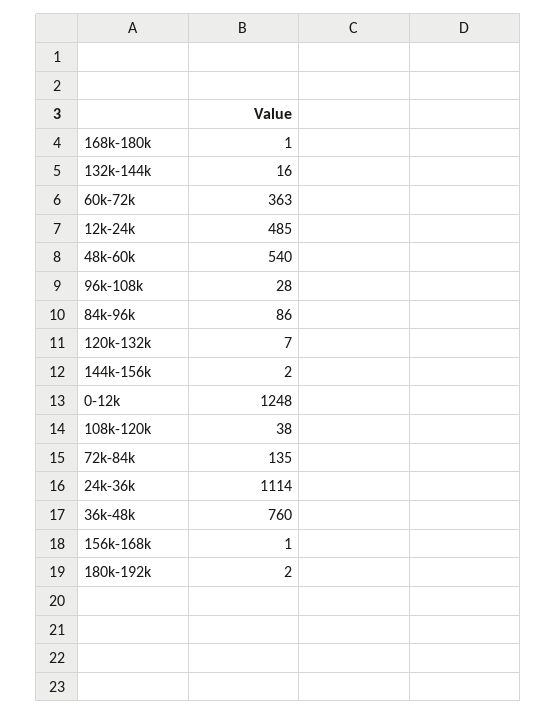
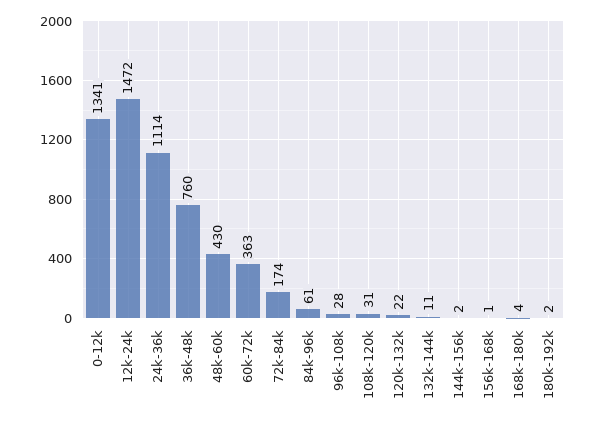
168k-180k: 1 -> 4
132k-144k: 16 -> 11
12k-24k: 485 -> 1472
48k-60k: 540 -> 430
84k-96k: 86 -> 61
120k-132k: 7 -> 22
0-12k: 1248 -> 1341
108k-120k: 38 -> 31
72k-84k: 135 -> 174

